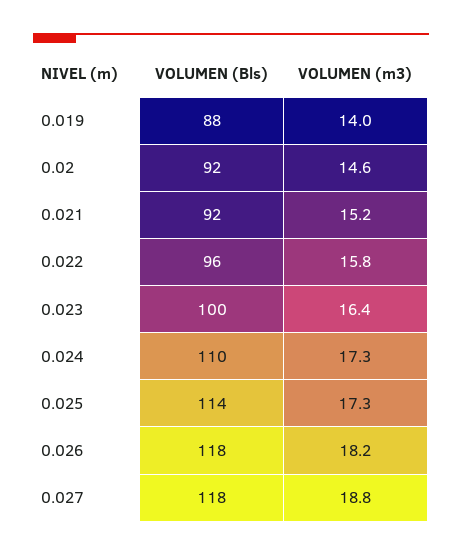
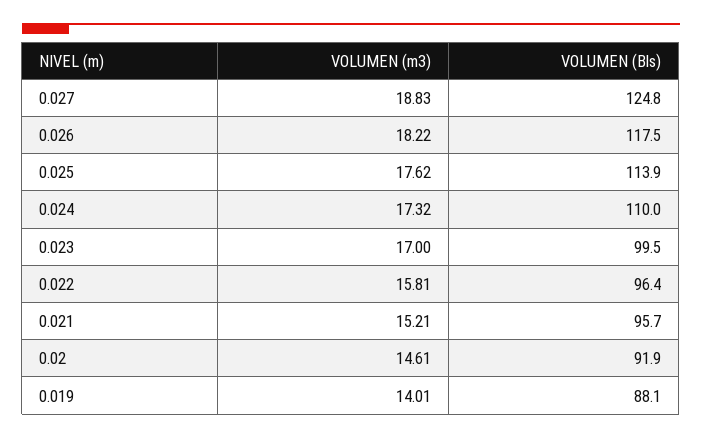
VOLUMEN (Bls), 0.021: 92 -> 95.7
VOLUMEN (m3), 0.023: 16.4 -> 17
VOLUMEN (m3), 0.025: 17.3 -> 17.62
VOLUMEN (Bls), 0.027: 118 -> 124.8

